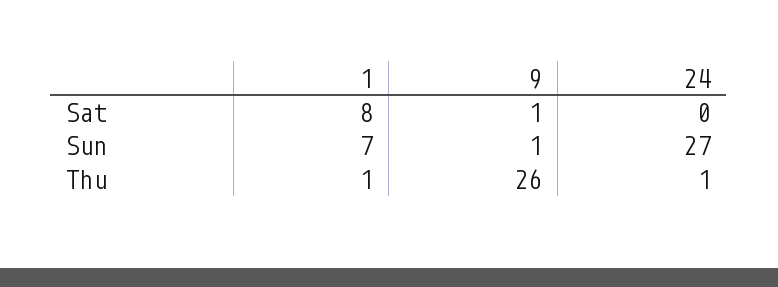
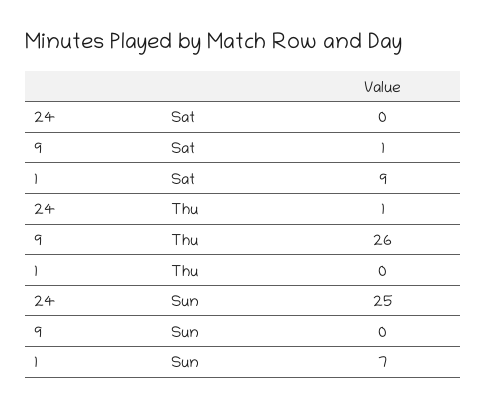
1, Sat: 8 -> 9
9, Sun: 1 -> 0
24, Sun: 27 -> 25
1, Thu: 1 -> 0

